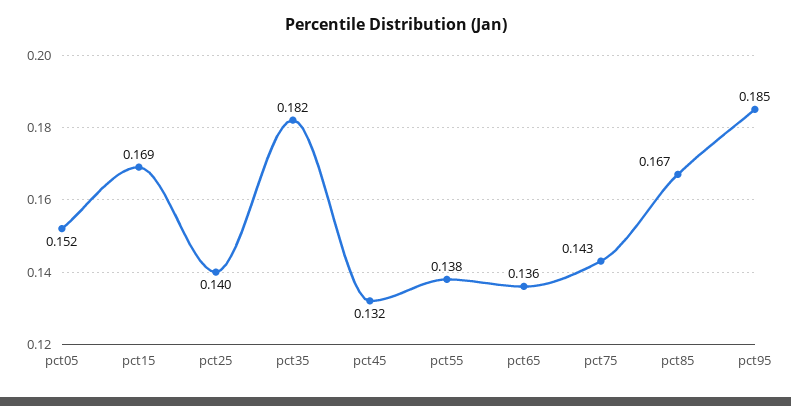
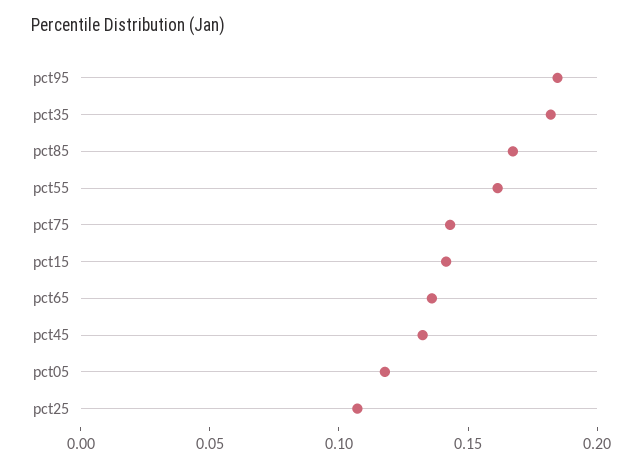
pct05: 0.152 -> 0.12
pct15: 0.169 -> 0.14
pct25: 0.14 -> 0.11
pct55: 0.138 -> 0.16

